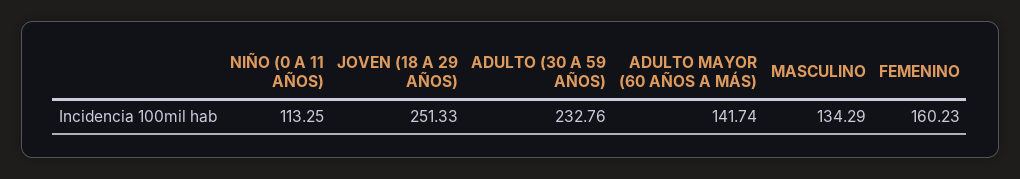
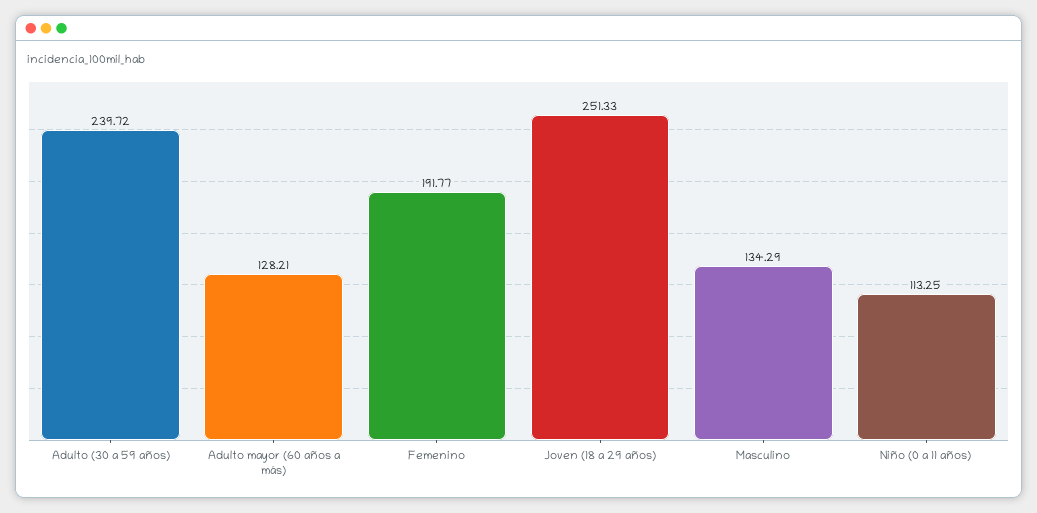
ADULTO (30 A 59 AÑOS): 232.76 -> 239.72
ADULTO MAYOR (60 AÑOS A MÁS): 141.74 -> 128.21
FEMENINO: 160.23 -> 191.77

